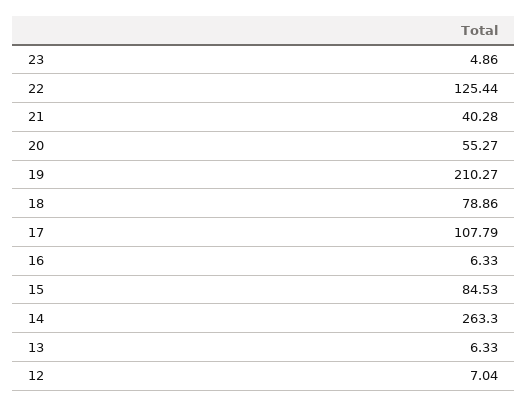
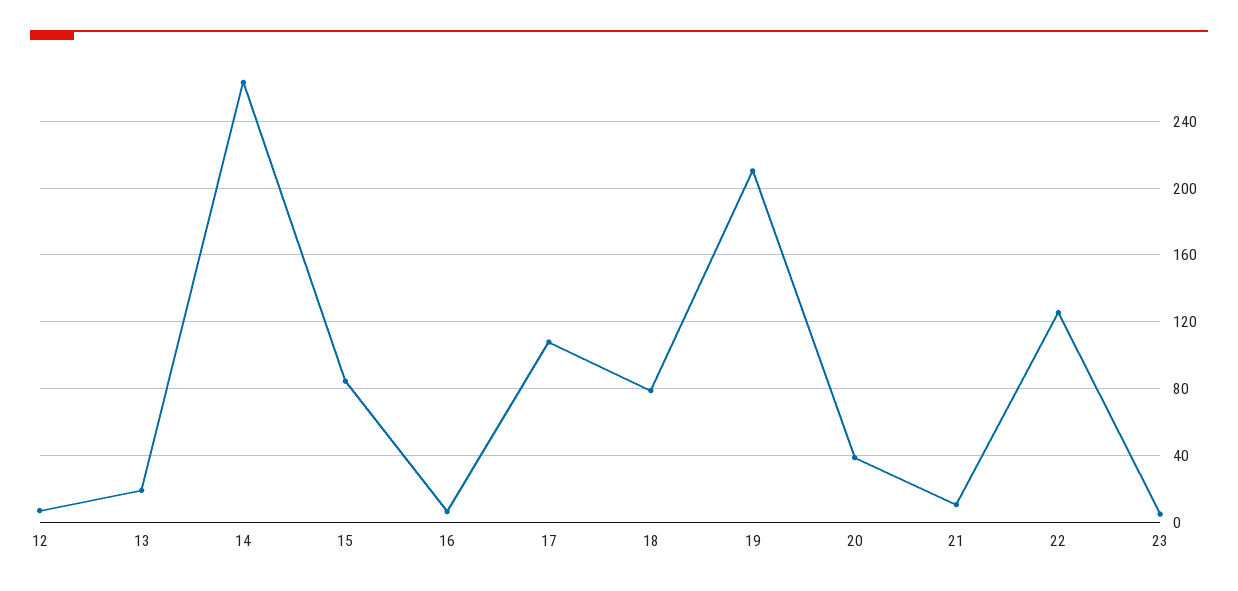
21: 40.28 -> 10
20: 55.27 -> 40
13: 6.33 -> 20

